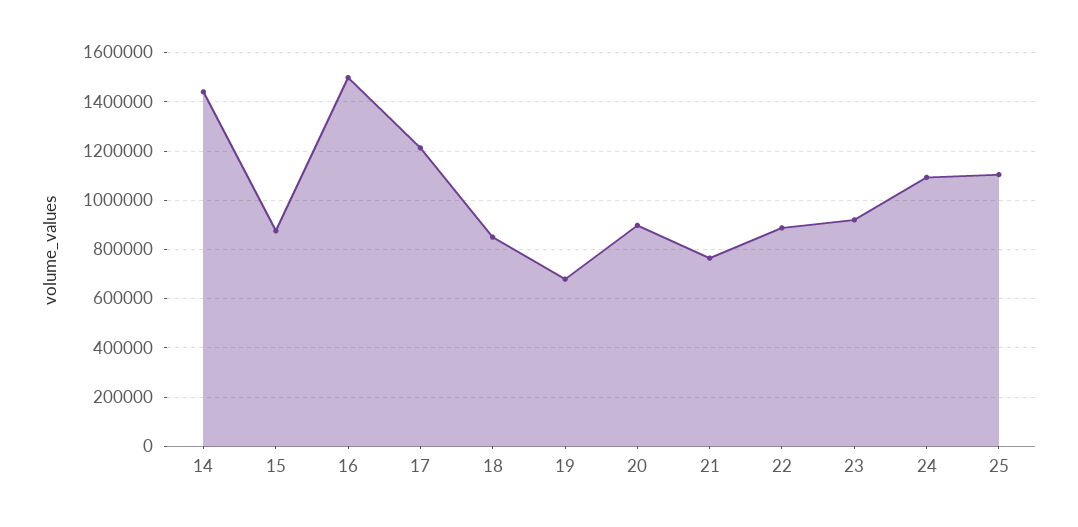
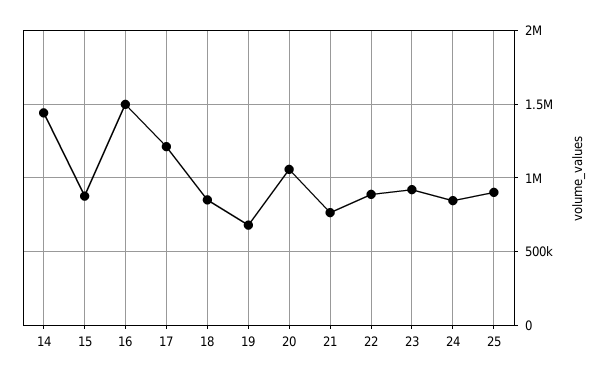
20: 900000 -> 1050000
24: 1100000 -> 850000
25: 1100000 -> 900000

